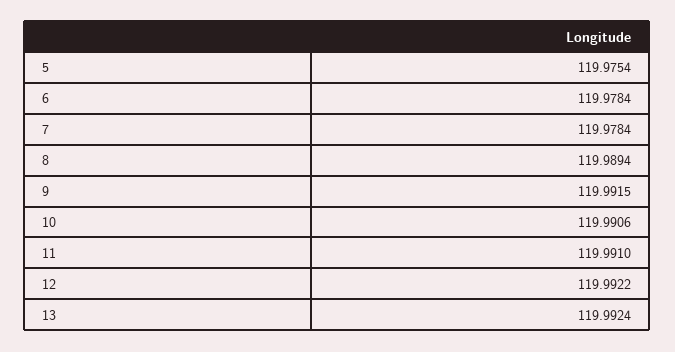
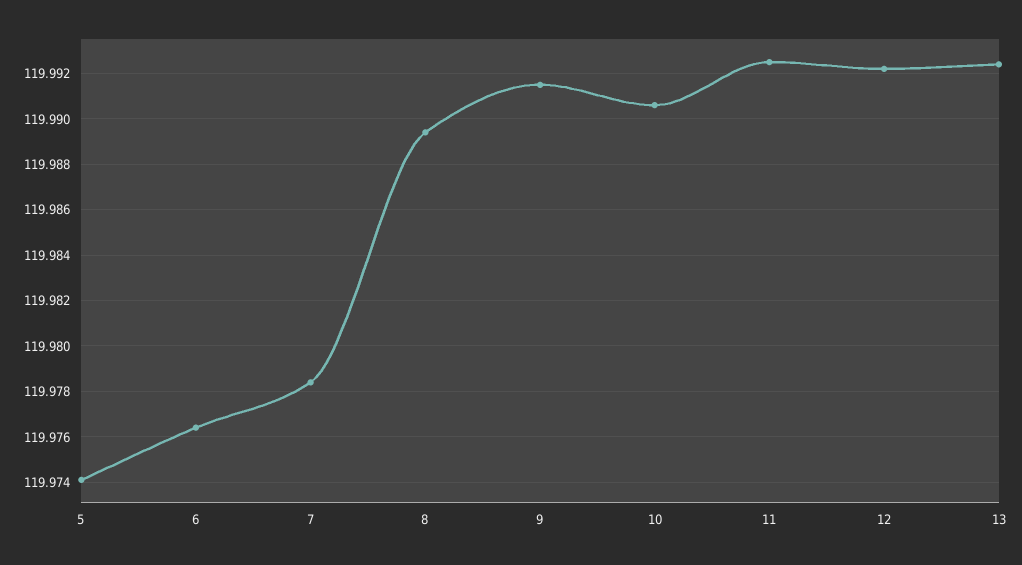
5: 119.9754 -> 119.974
6: 119.9784 -> 119.9765
11: 119.991 -> 119.9925

